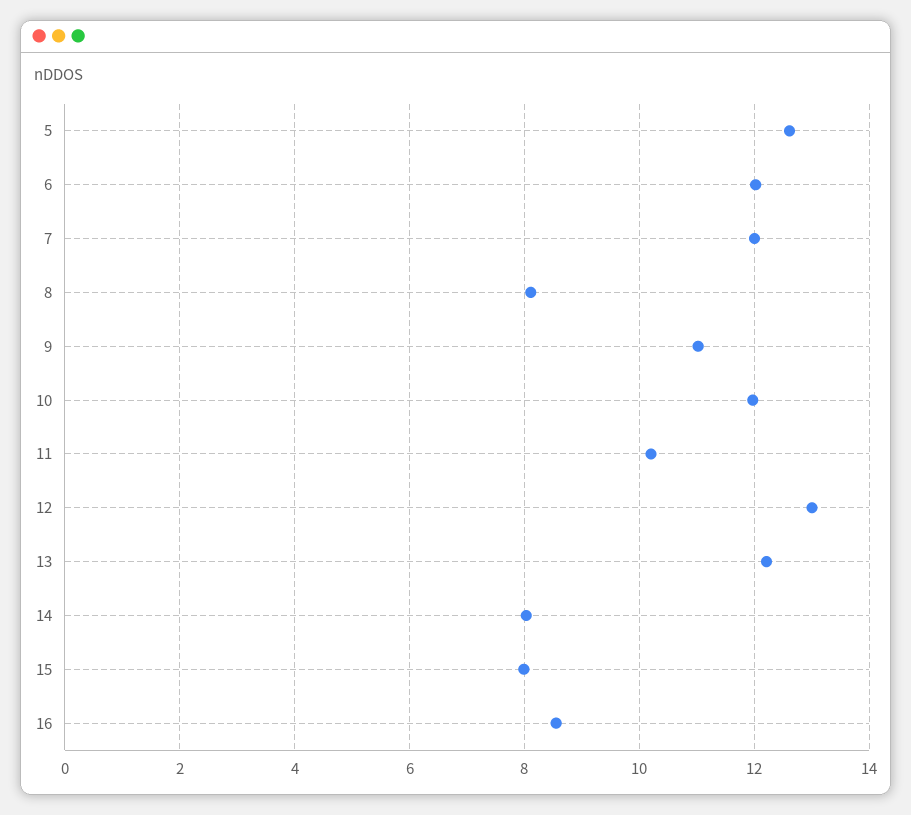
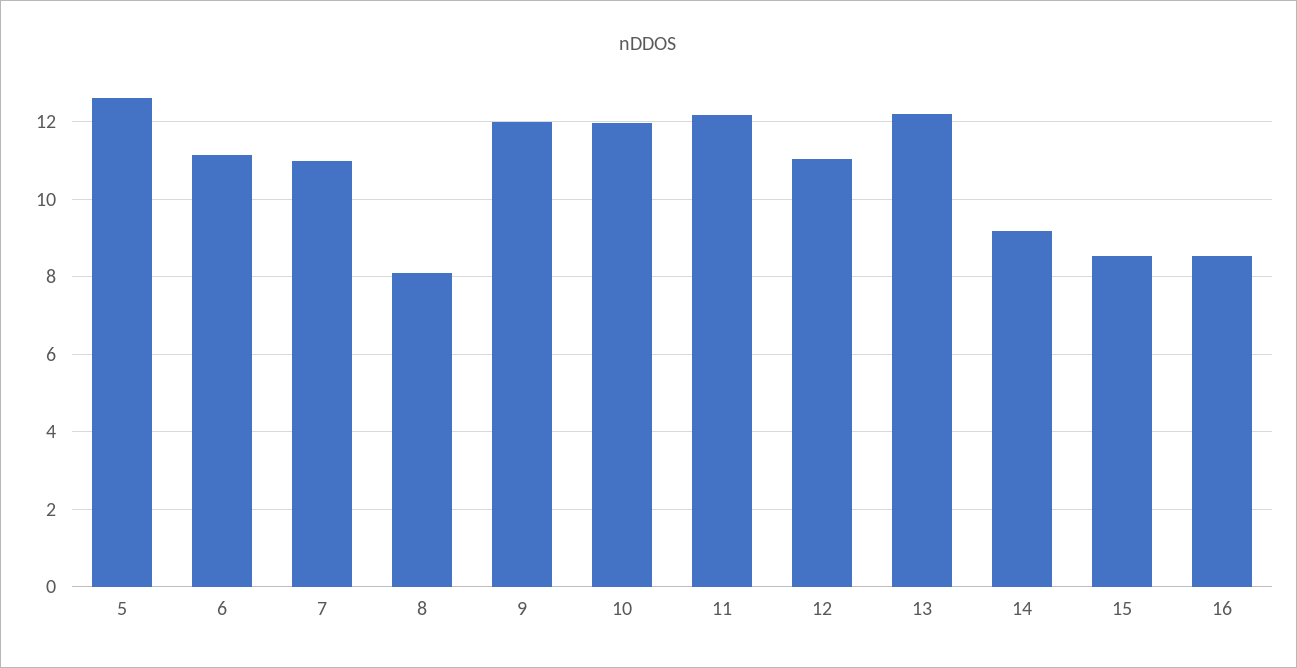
6: 12 -> 11.2
7: 12 -> 11
9: 11 -> 12
11: 10.2 -> 12.2
12: 13 -> 11
14: 8 -> 9.2
15: 8 -> 8.6

